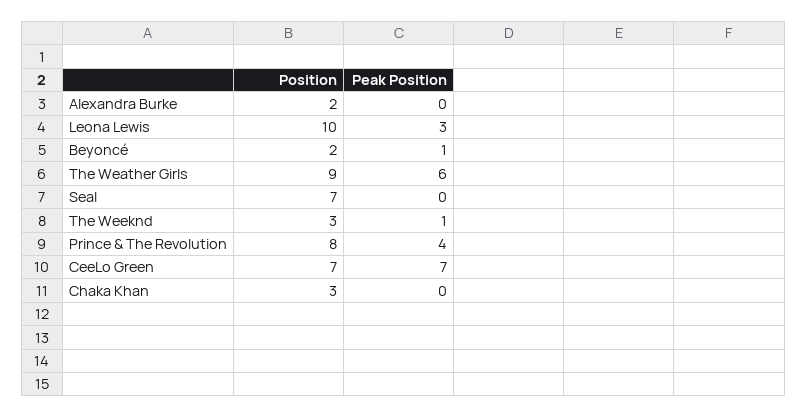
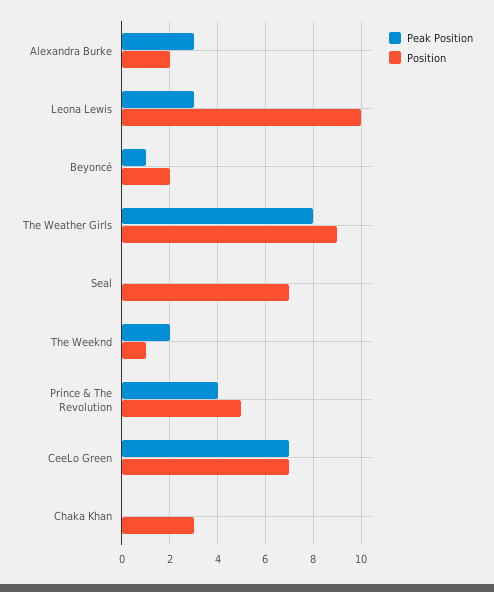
Peak Position, Alexandra Burke: 0 -> 3
Peak Position, The Weather Girls: 6 -> 8
Position, The Weeknd: 3 -> 1
Peak Position, The Weeknd: 1 -> 2
Position, Prince & The Revolution: 8 -> 5

